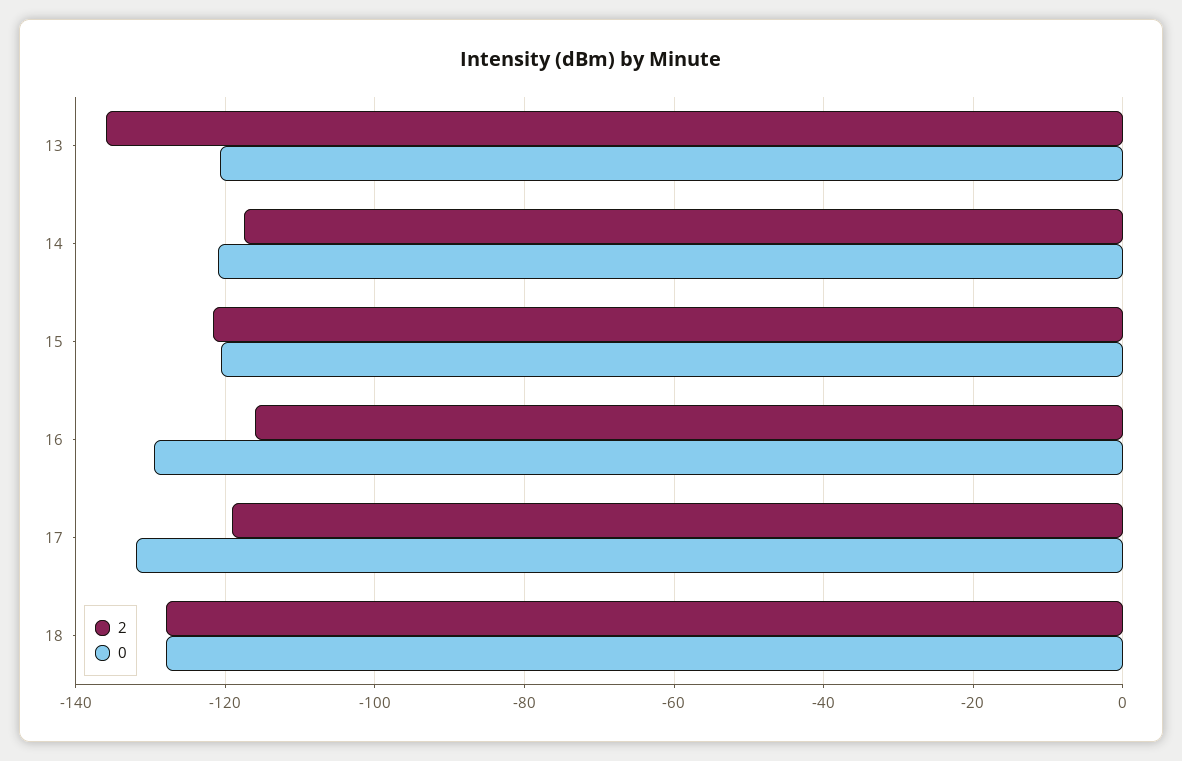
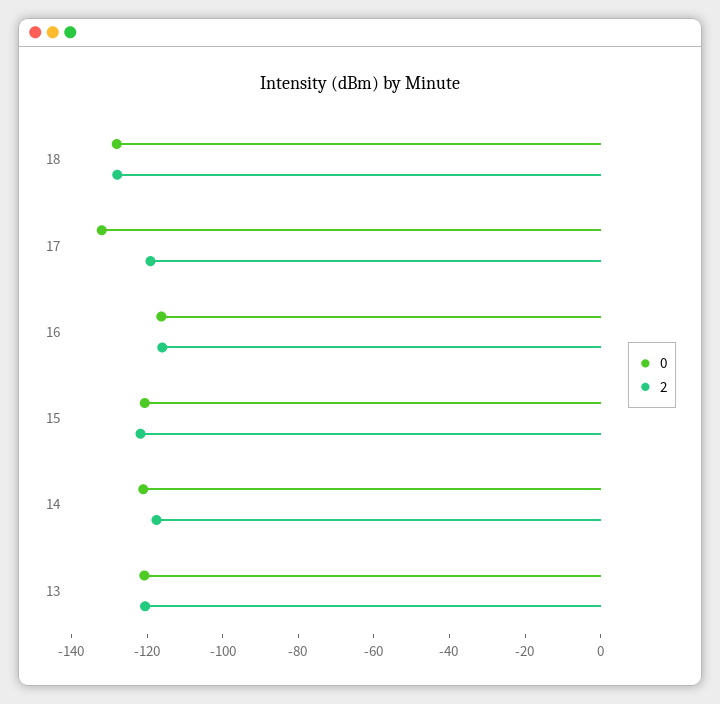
2, 13: -136 -> -120
0, 16: -130 -> -115

